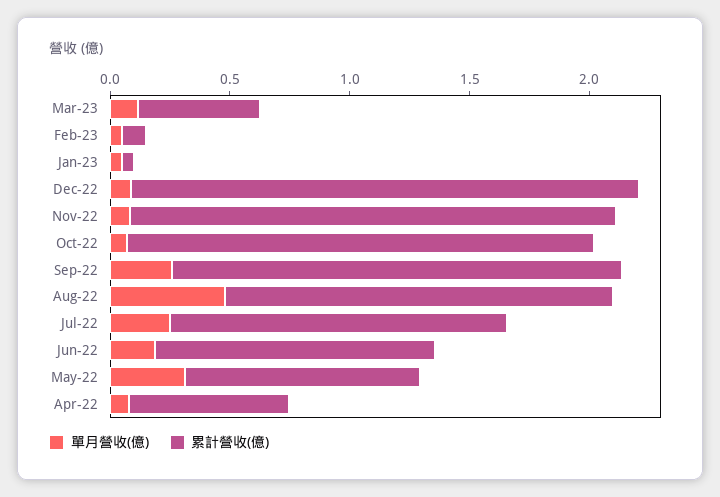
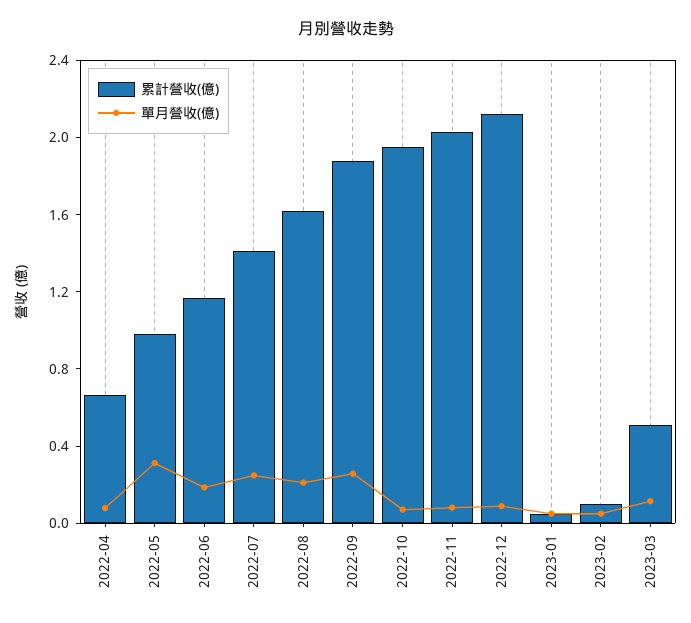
單月營收(億), Aug-22: 0.5 -> 0.2

